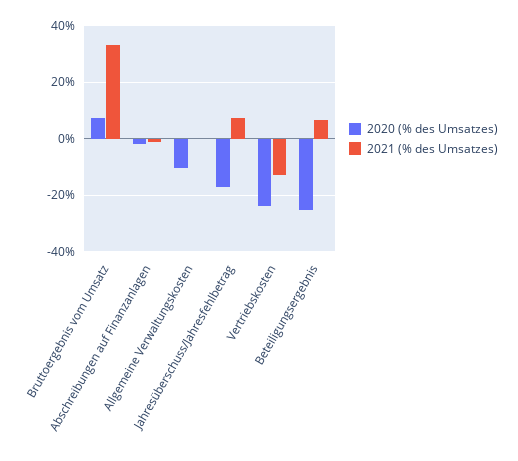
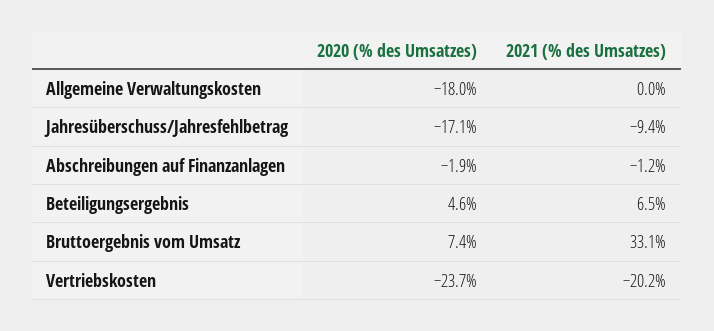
2020 (% des Umsatzes), Allgemeine Verwaltungskosten: -10 -> -18
2021 (% des Umsatzes), Jahresüberschuss/Jahresfehlbetrag: 7.5 -> -9.4
2021 (% des Umsatzes), Vertriebskosten: -12.5 -> -20.2
2020 (% des Umsatzes), Beteiligungsergebnis: -25 -> 4.6

